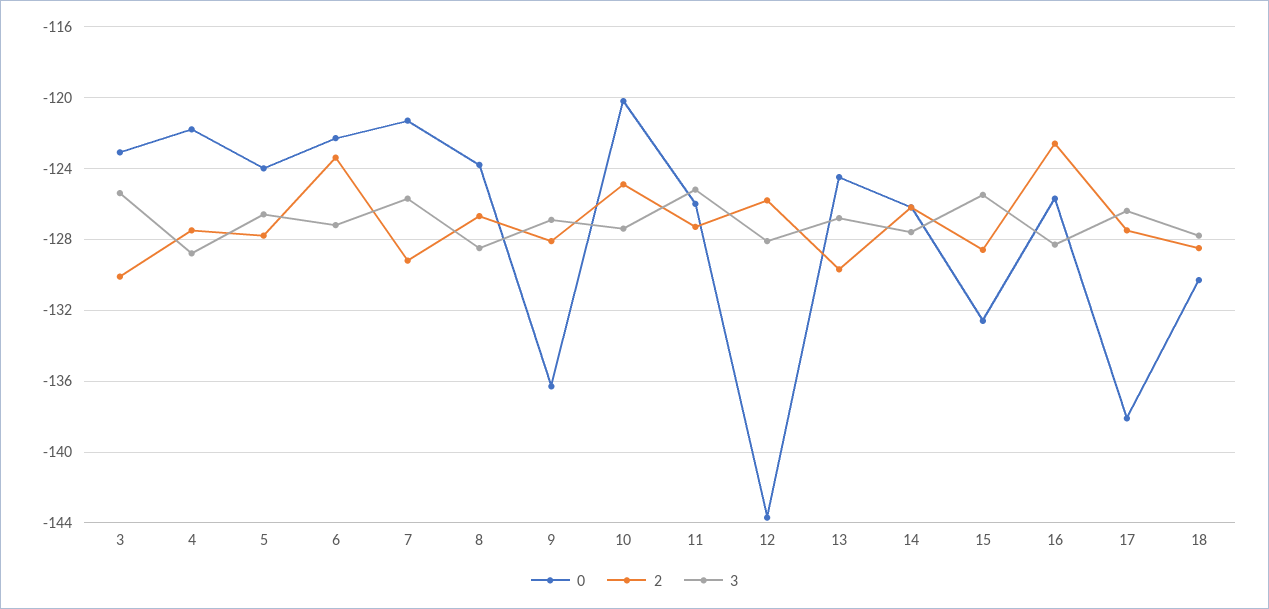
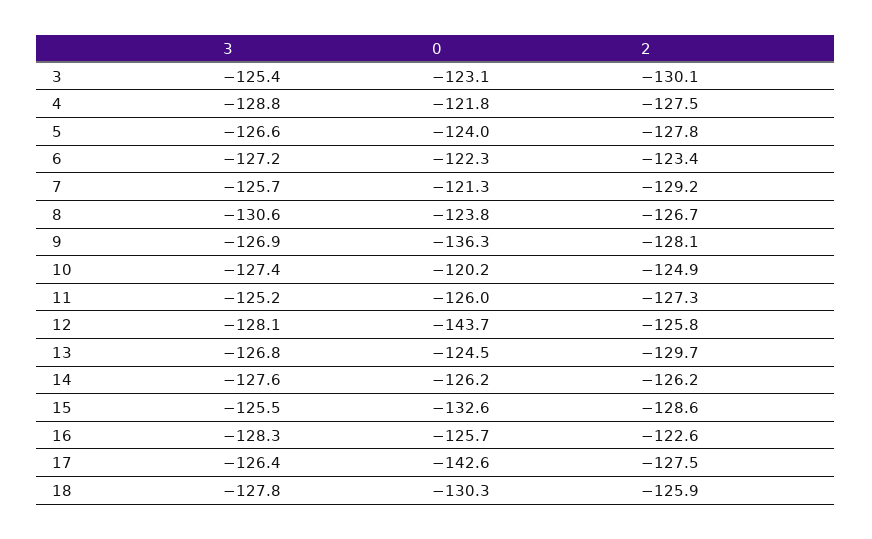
3, 8: -128.5 -> -130.6
0, 17: -138 -> -142.6
2, 18: -128.5 -> -125.9

